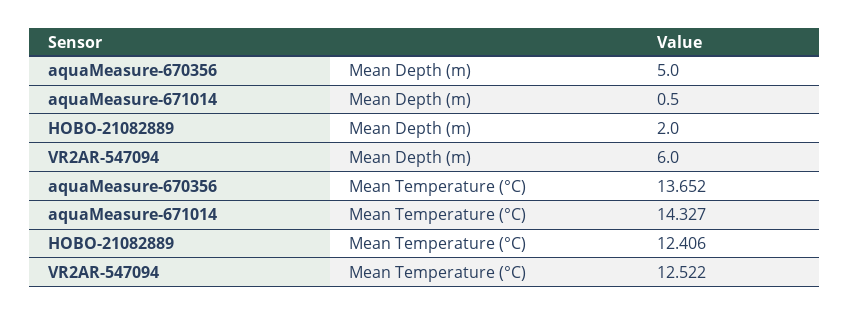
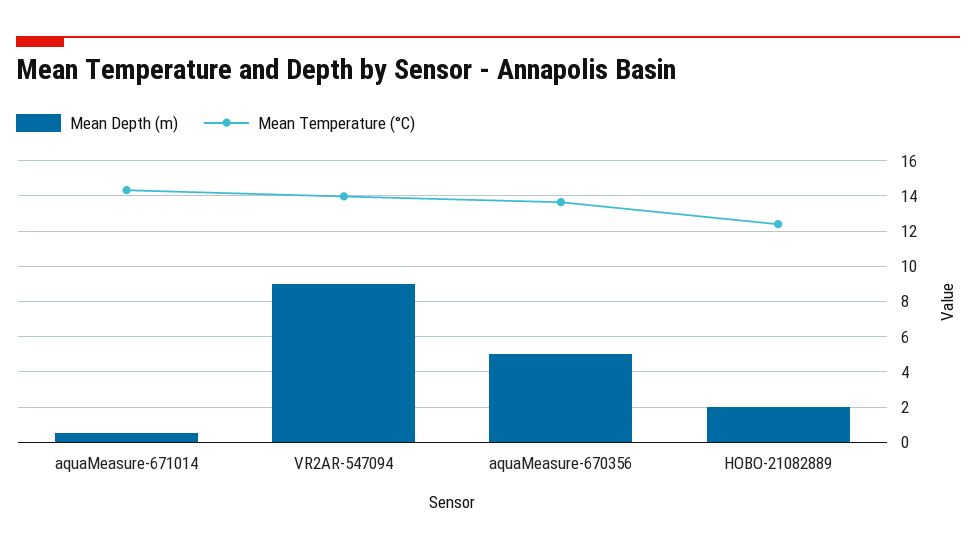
Mean Depth (m), VR2AR-547094: 6 -> 9
Mean Temperature (°C), VR2AR-547094: 12.522 -> 14

